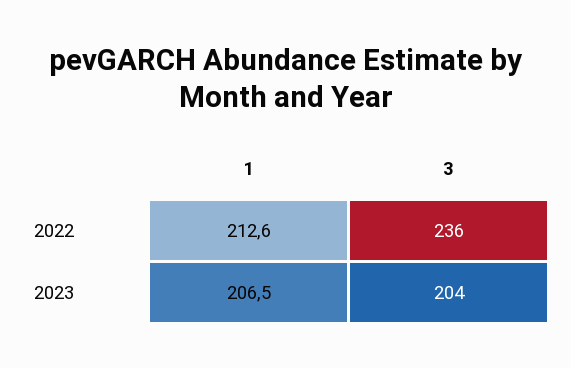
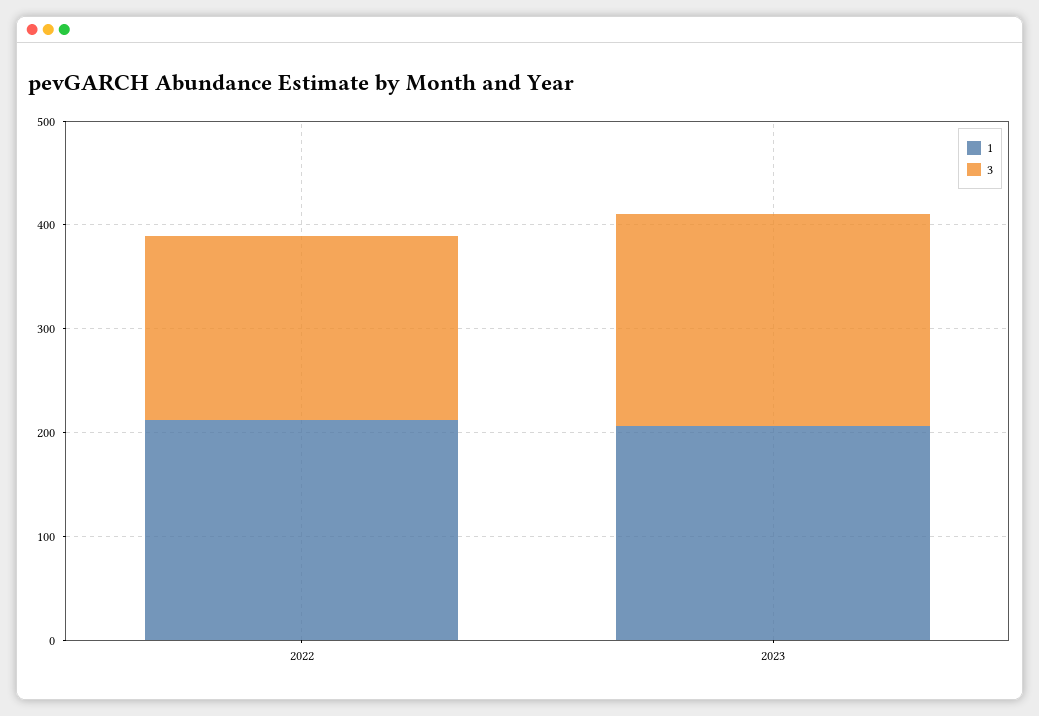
3, 2022: 236 -> 180

